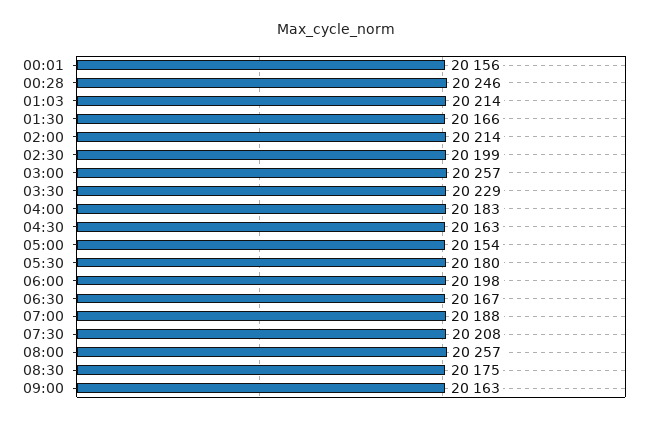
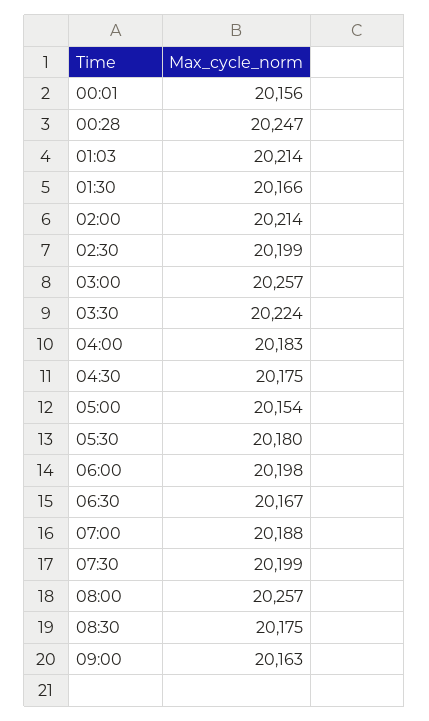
00:28: 20246 -> 20247
03:30: 20229 -> 20224
04:30: 20163 -> 20175
07:30: 20208 -> 20199

